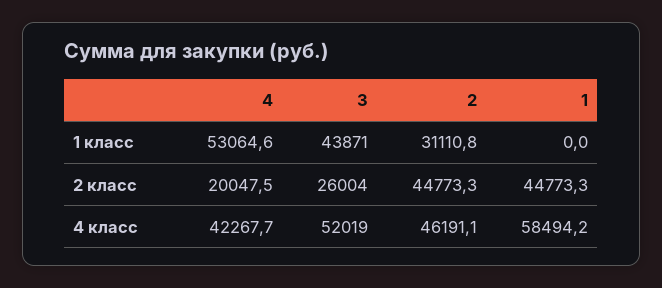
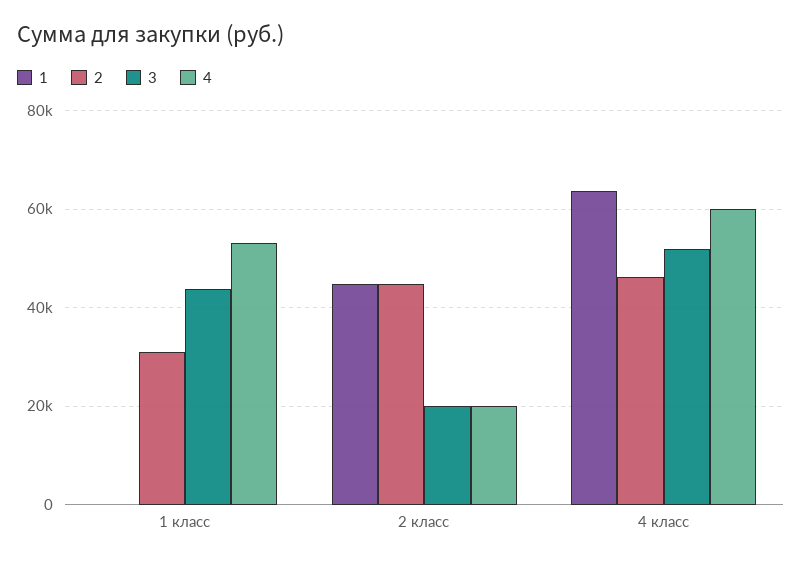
3, 2 класс: 26004 -> 20000
4, 4 класс: 42267.7 -> 60000
1, 4 класс: 58494.2 -> 64000

